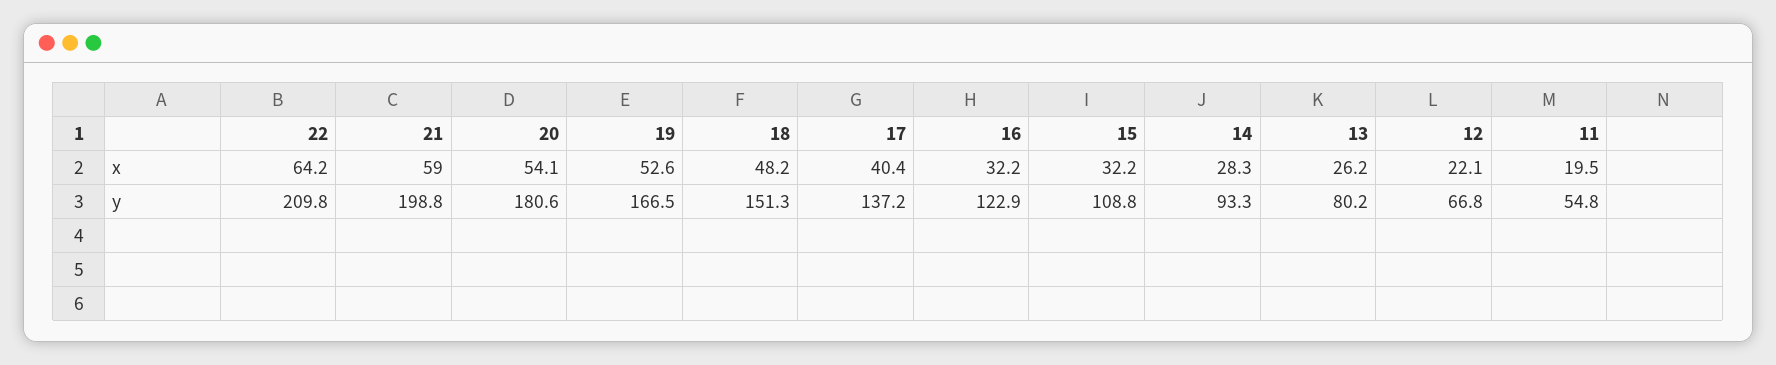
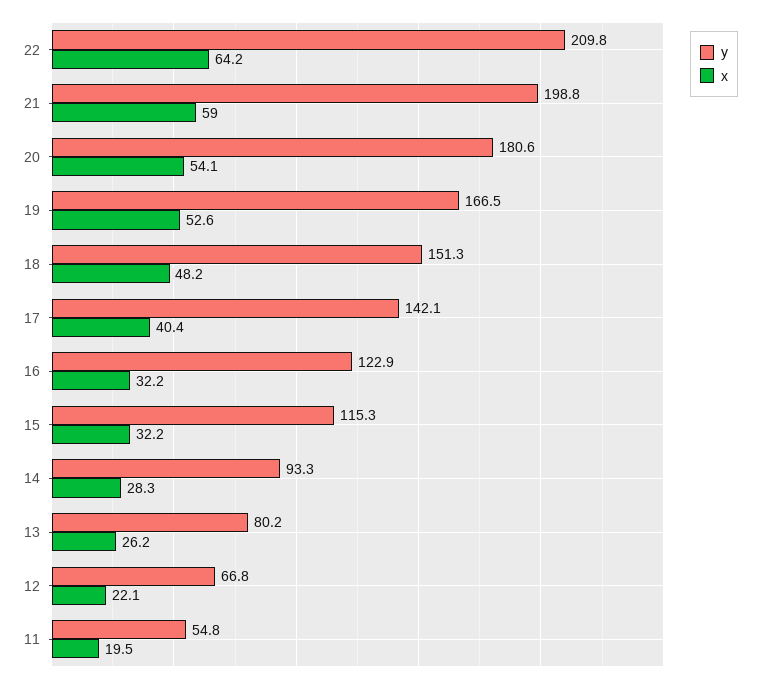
y, 17: 137.2 -> 142.1
y, 15: 108.8 -> 115.3

